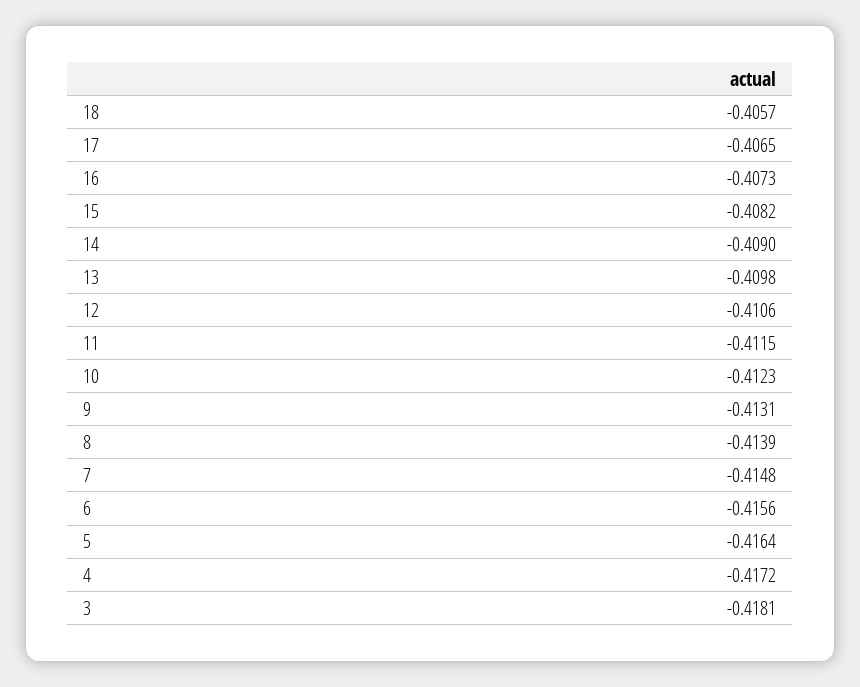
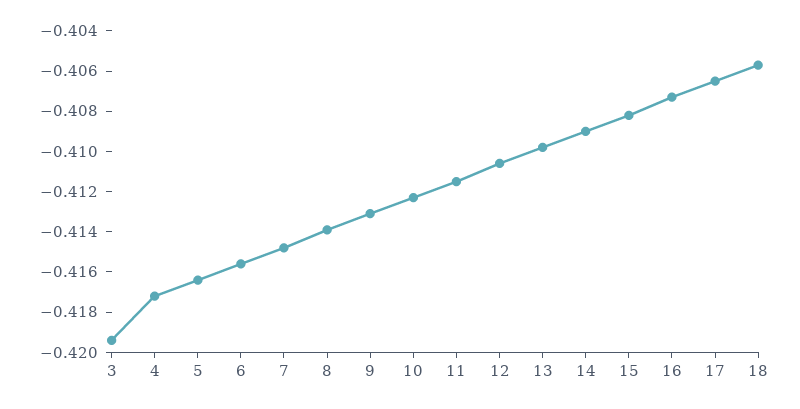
3: -0.4181 -> -0.4195

